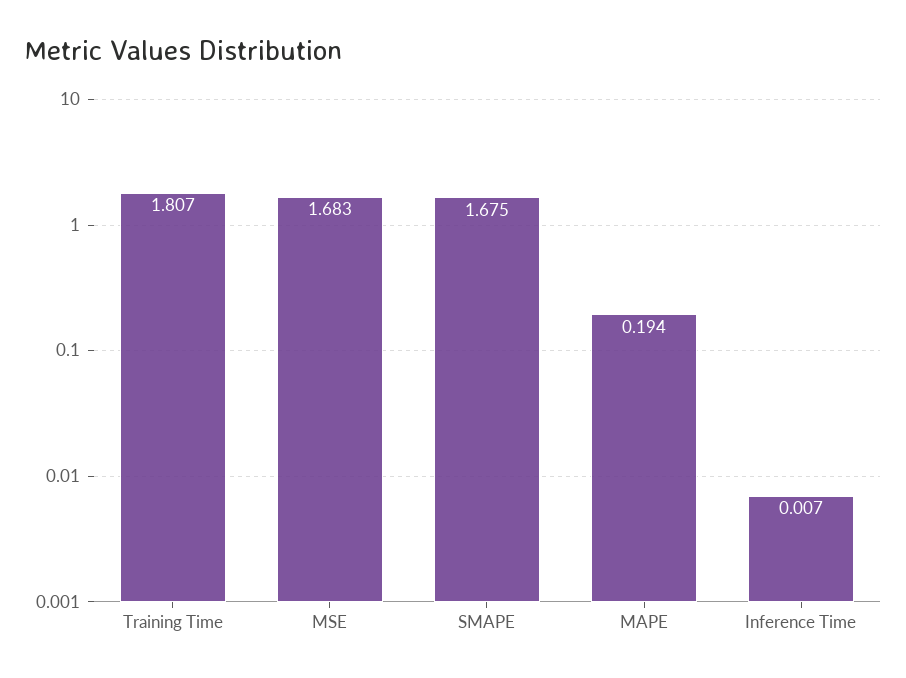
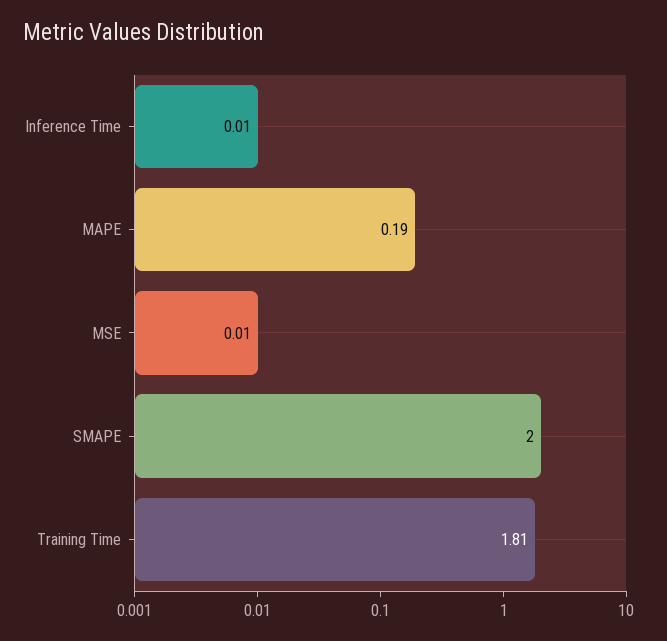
MSE: 1.683 -> 0.01
SMAPE: 1.675 -> 2

